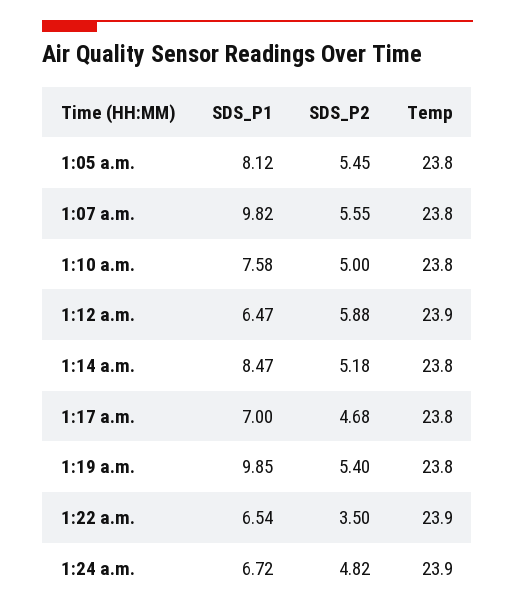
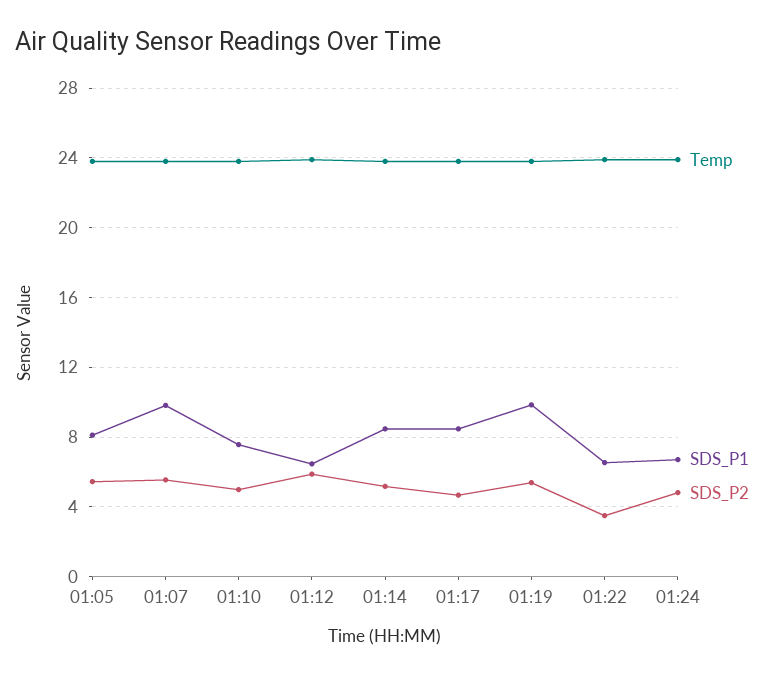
SDS_P1, 1:17 a.m.: 7 -> 8.5

